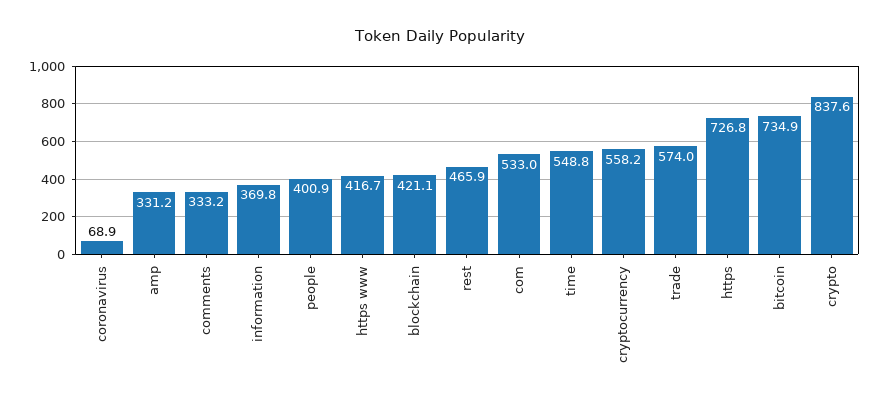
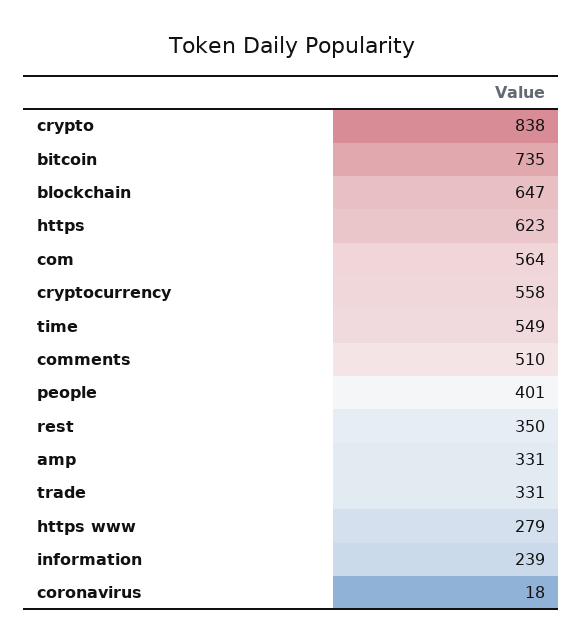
coronavirus: 68.9 -> 18
comments: 333.2 -> 510
information: 369.8 -> 239
https www: 416.7 -> 279
blockchain: 421.1 -> 647
rest: 465.9 -> 350
com: 533 -> 564
trade: 574 -> 331
https: 726.8 -> 623

